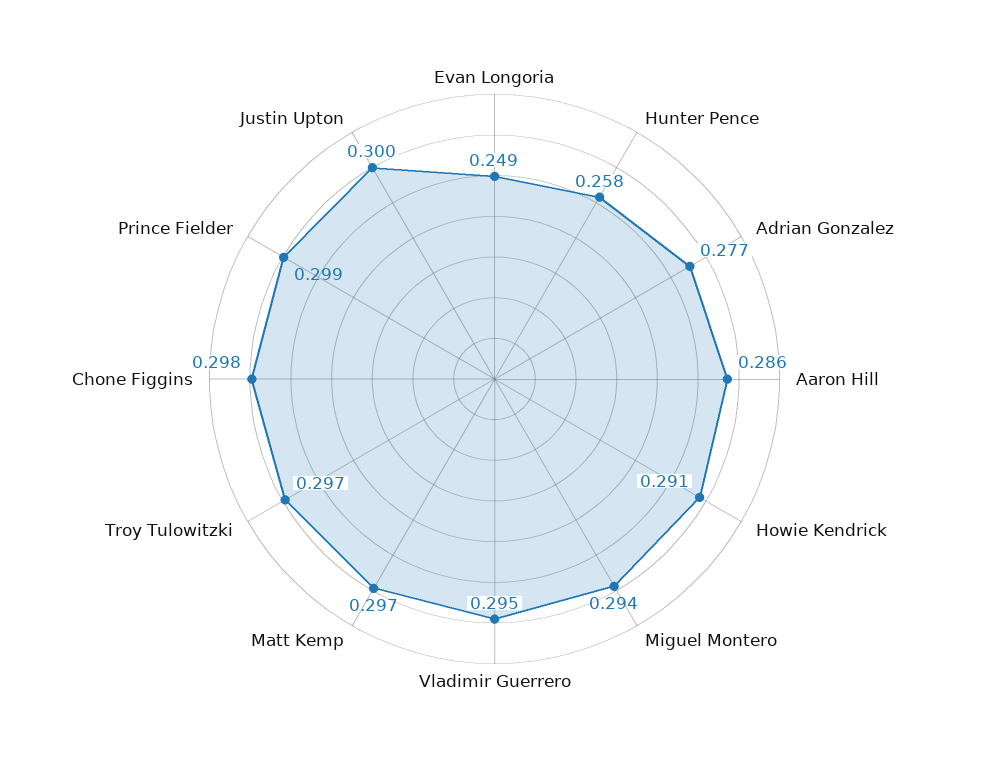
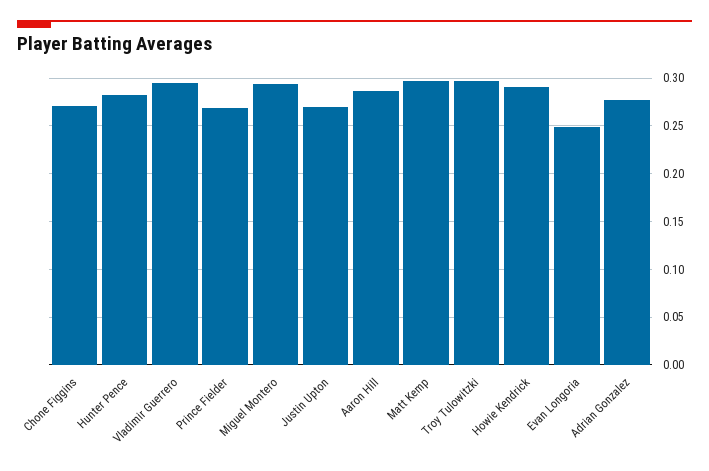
Hunter Pence: 0.258 -> 0.28
Chone Figgins: 0.298 -> 0.27
Prince Fielder: 0.299 -> 0.27
Justin Upton: 0.3 -> 0.27

